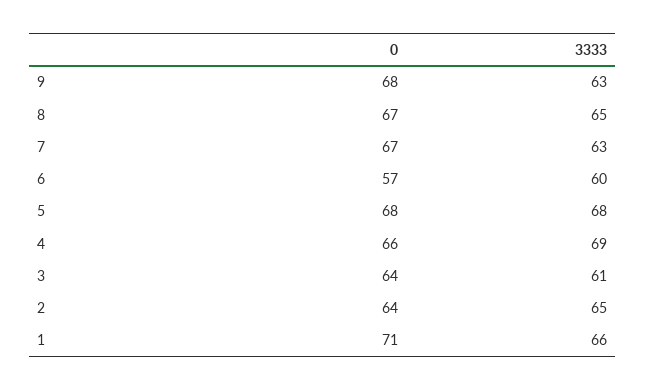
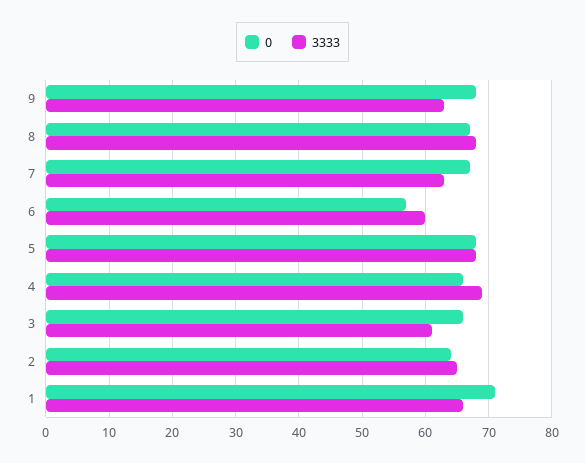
3333, 8: 65 -> 68
0, 3: 64 -> 66

